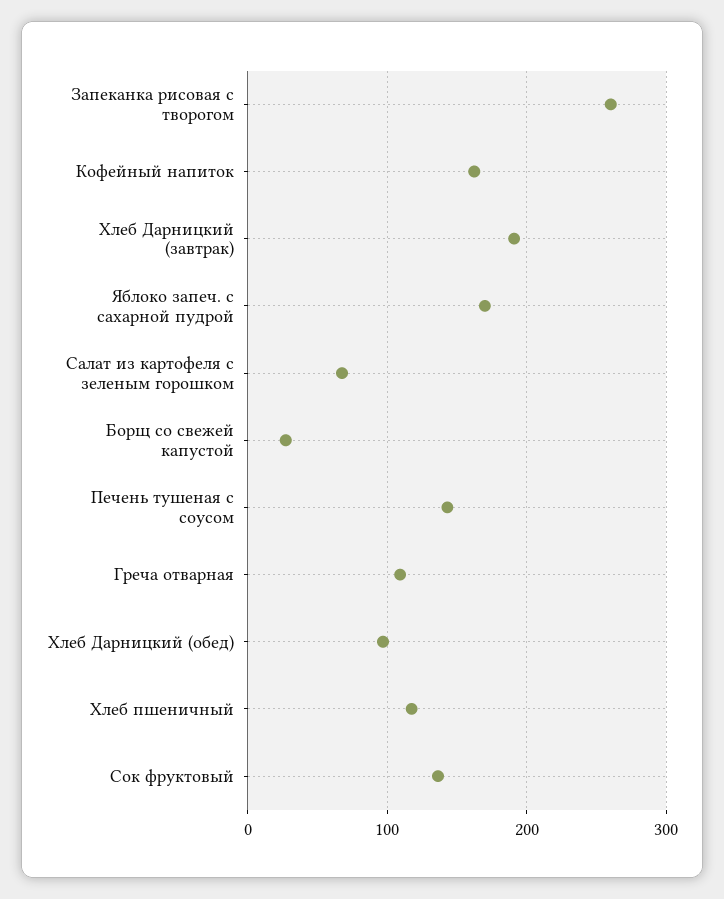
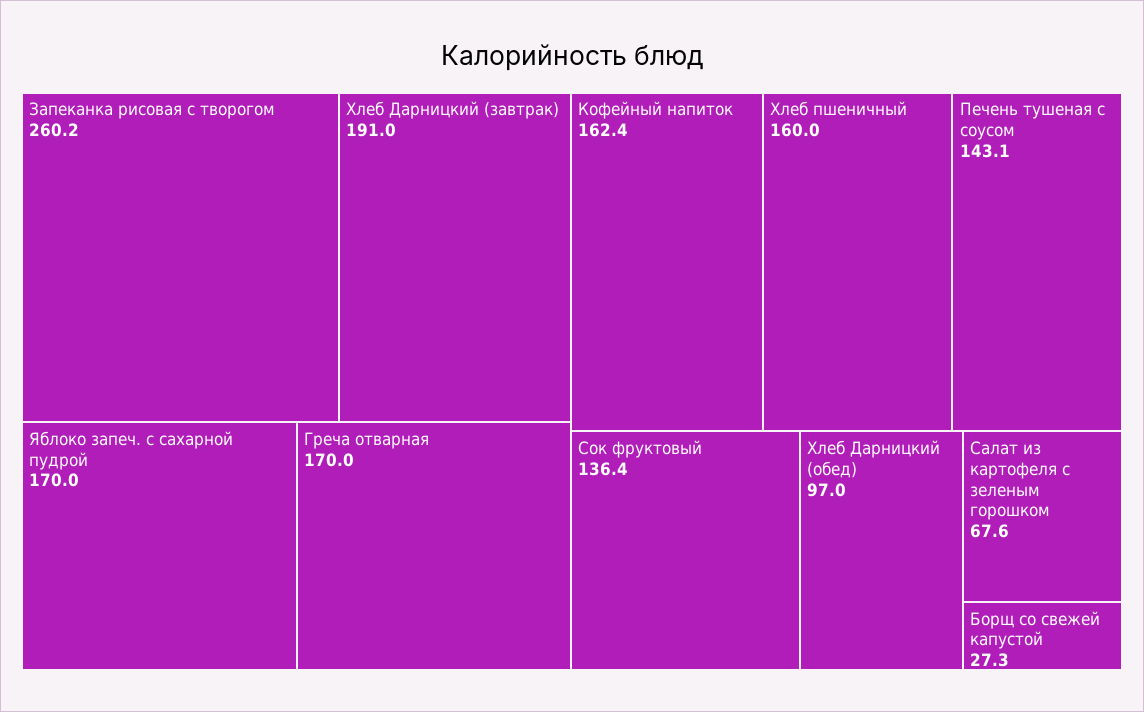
Греча отварная: 110 -> 170
Хлеб пшеничный: 120 -> 160

